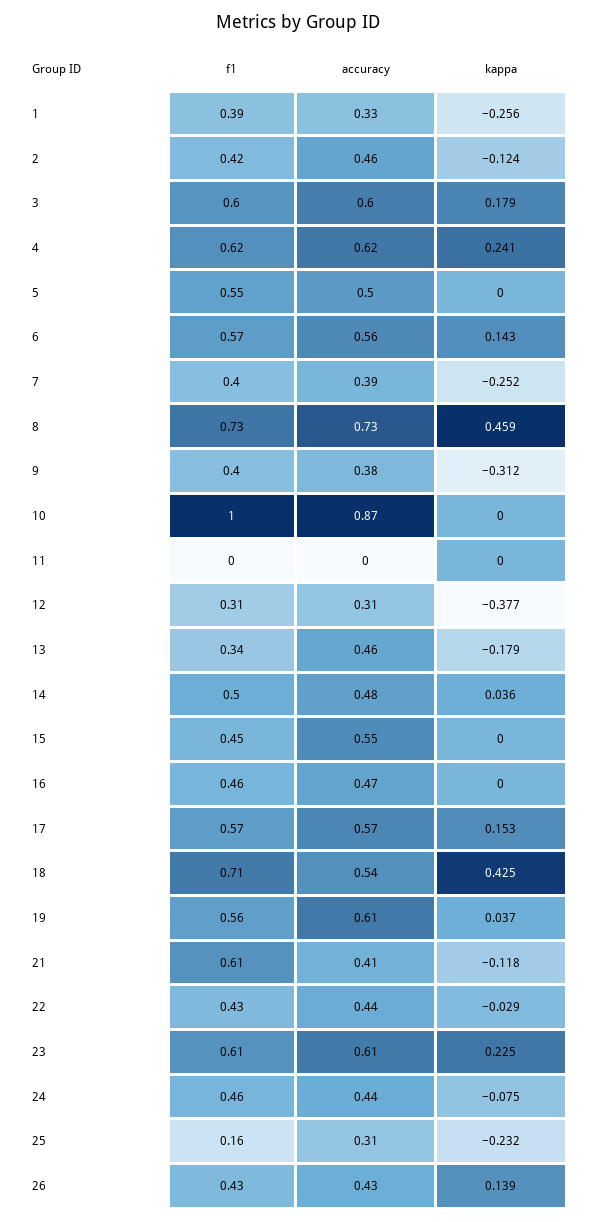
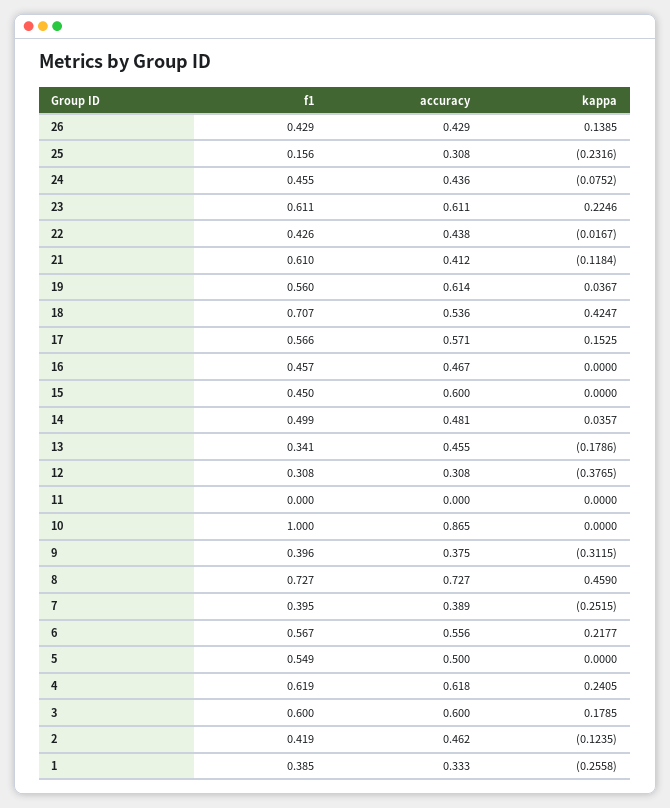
kappa, 6: 0.143 -> 0.2177
accuracy, 15: 0.55 -> 0.6
kappa, 22: -0.029 -> -0.0167

